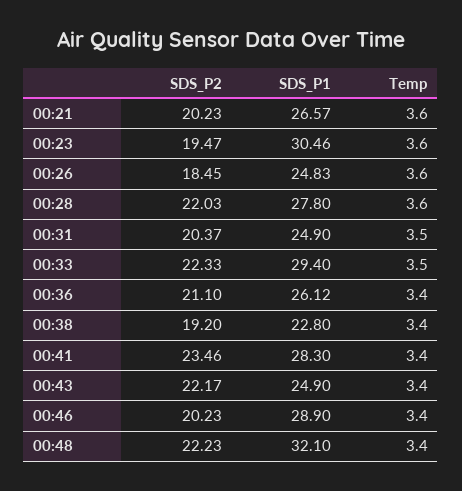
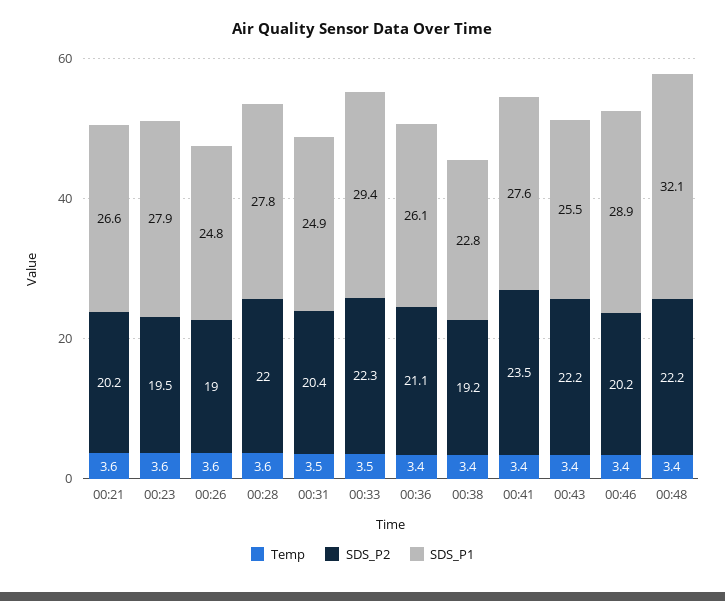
SDS_P1, 00:23: 30.46 -> 27.9
SDS_P2, 00:26: 18.45 -> 19
SDS_P1, 00:41: 28.3 -> 27.6
SDS_P1, 00:43: 24.9 -> 25.5

